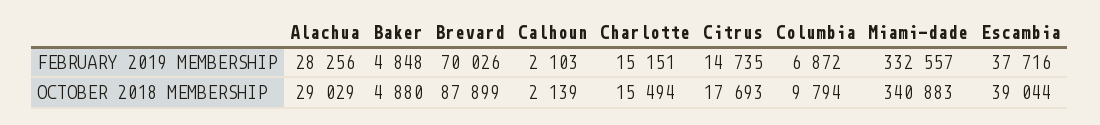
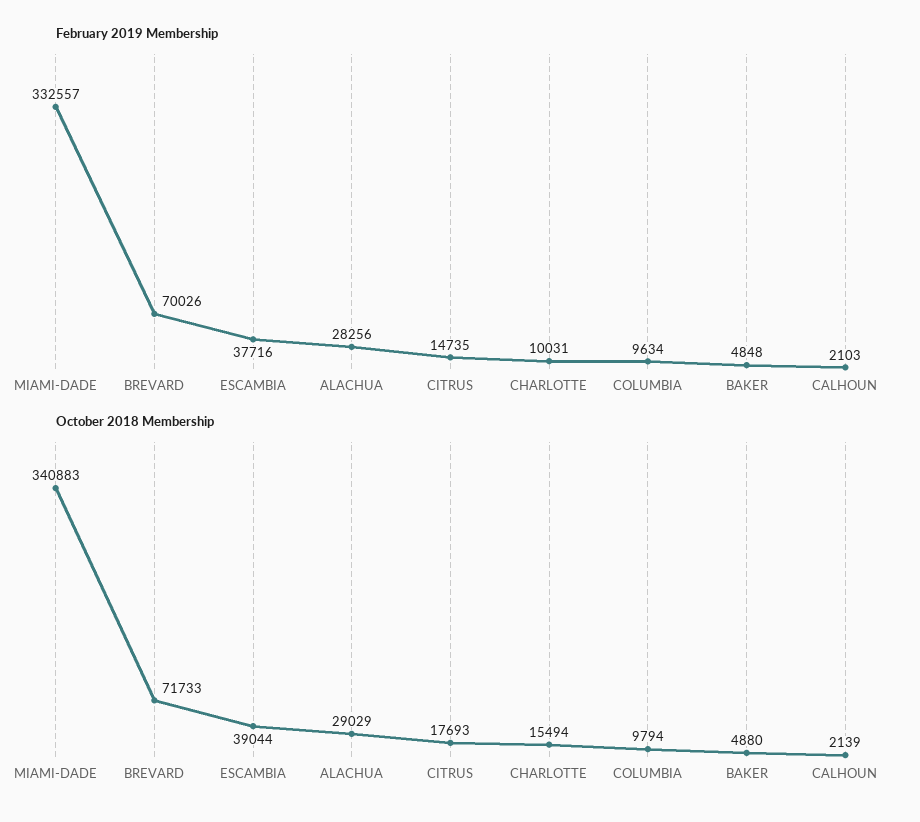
FEBRUARY 2019 MEMBERSHIP, Charlotte: 15151 -> 10031
FEBRUARY 2019 MEMBERSHIP, Columbia: 6872 -> 9634
OCTOBER 2018 MEMBERSHIP, Brevard: 87899 -> 71733

